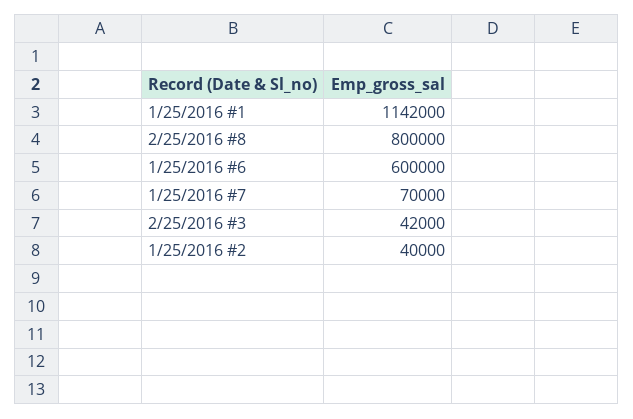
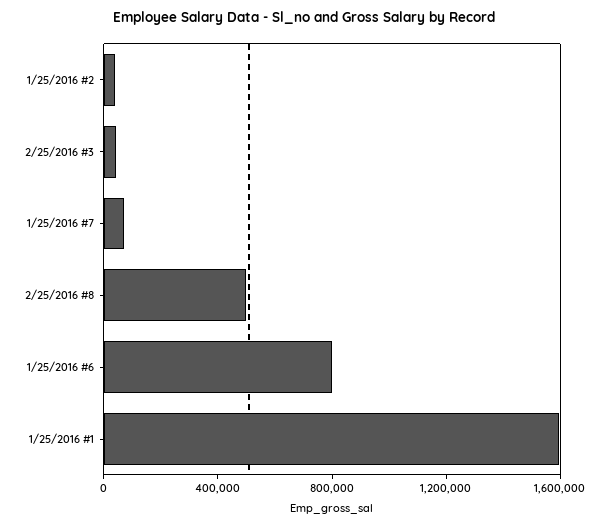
1/25/2016 #1: 1142000 -> 1600000
2/25/2016 #8: 800000 -> 500000
1/25/2016 #6: 600000 -> 800000

